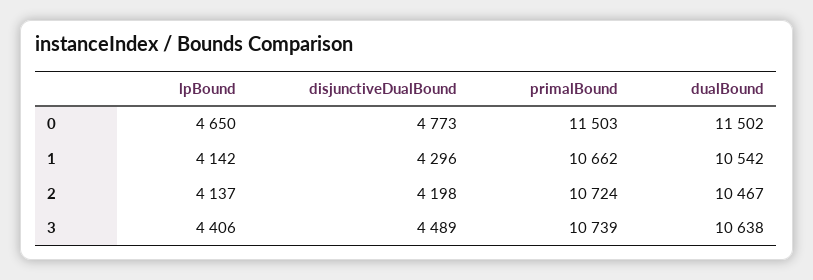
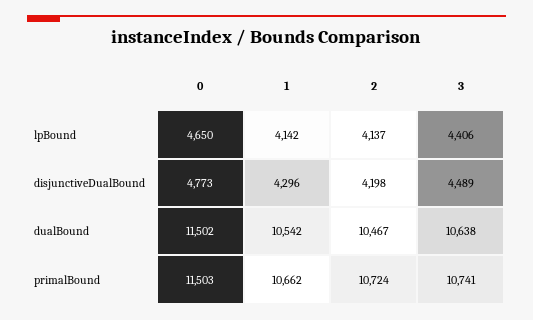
primalBound, 3: 10739 -> 10741

